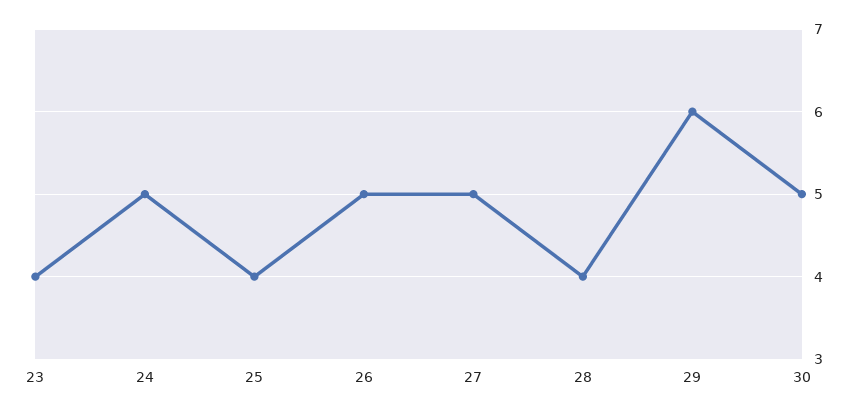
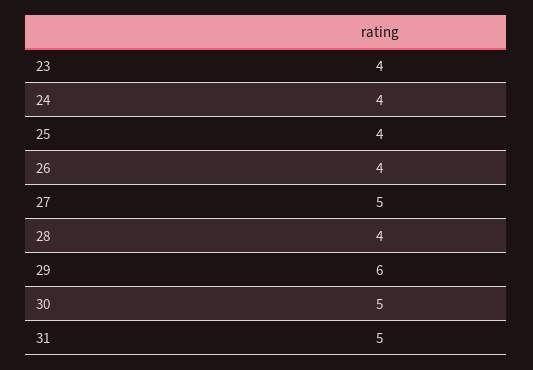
24: 5 -> 4
26: 5 -> 4
31: none -> 5

